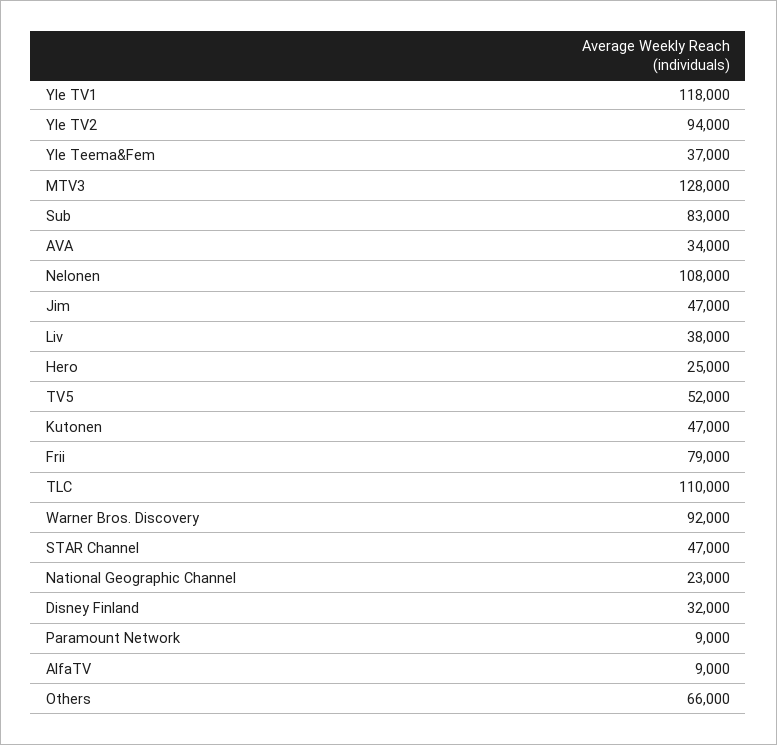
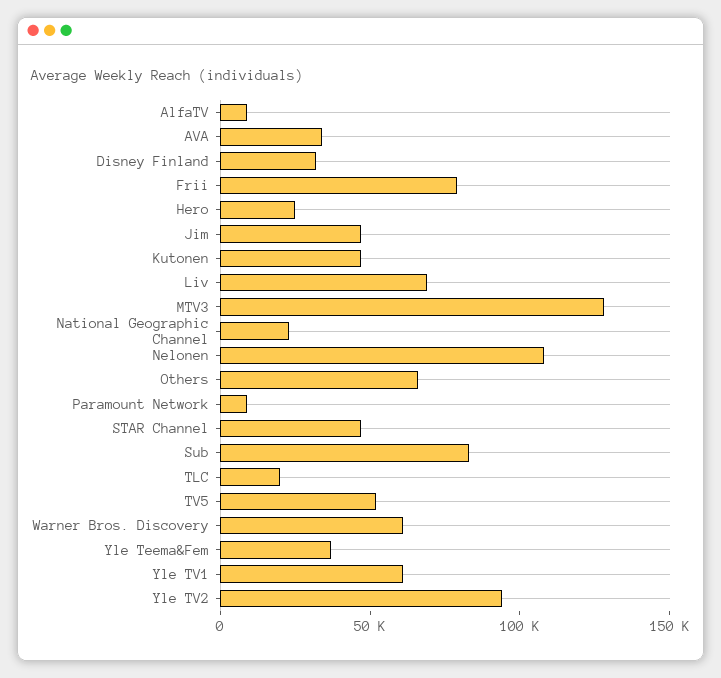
Yle TV1: 118000 -> 60000
Liv: 38000 -> 70000
TLC: 110000 -> 20000
Warner Bros. Discovery: 92000 -> 60000

